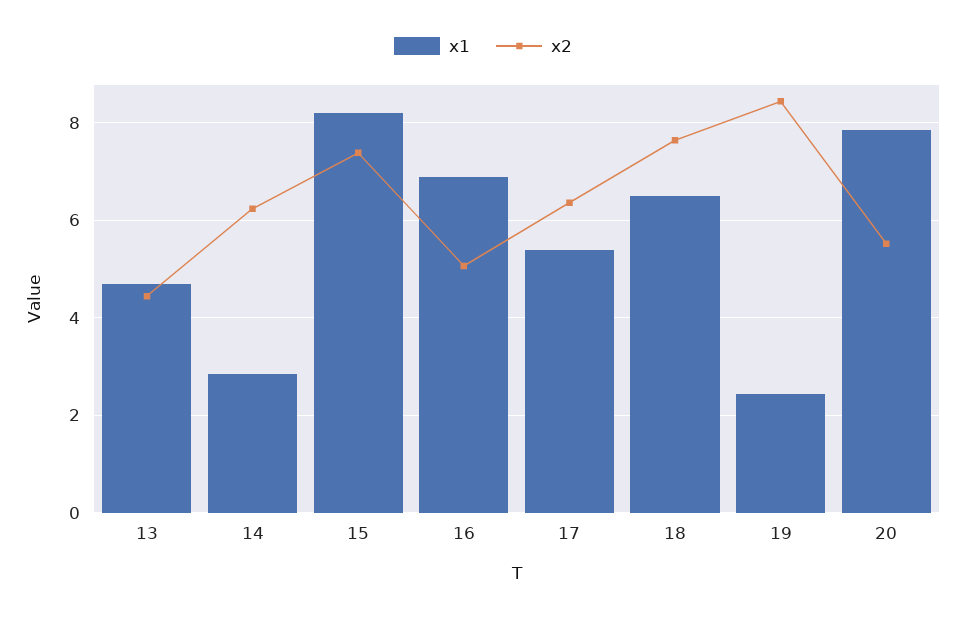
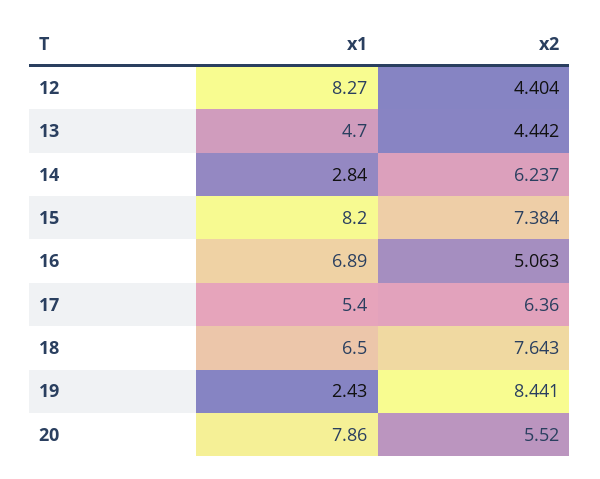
x1, 12: none -> 8.27
x2, 12: none -> 4.404

